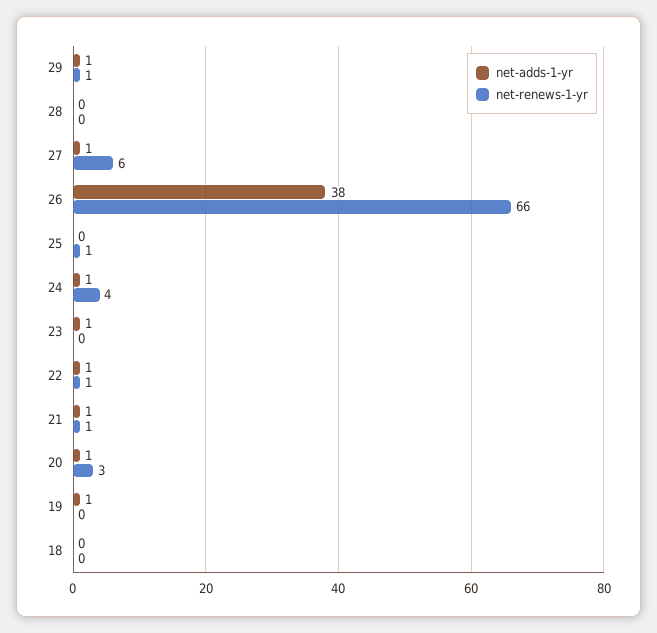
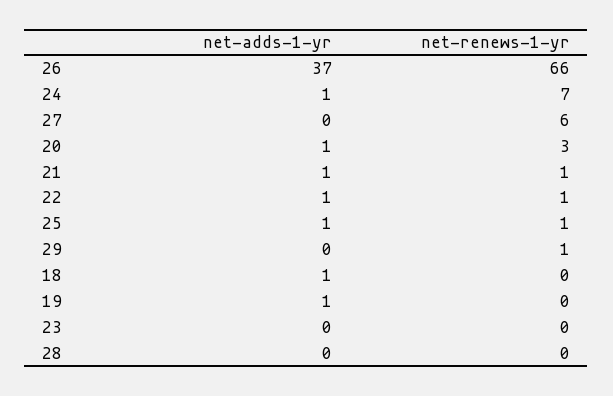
net-adds-1-yr, 29: 1 -> 0
net-adds-1-yr, 27: 1 -> 0
net-adds-1-yr, 26: 38 -> 37
net-adds-1-yr, 25: 0 -> 1
net-renews-1-yr, 24: 4 -> 7
net-adds-1-yr, 23: 1 -> 0
net-adds-1-yr, 18: 0 -> 1

